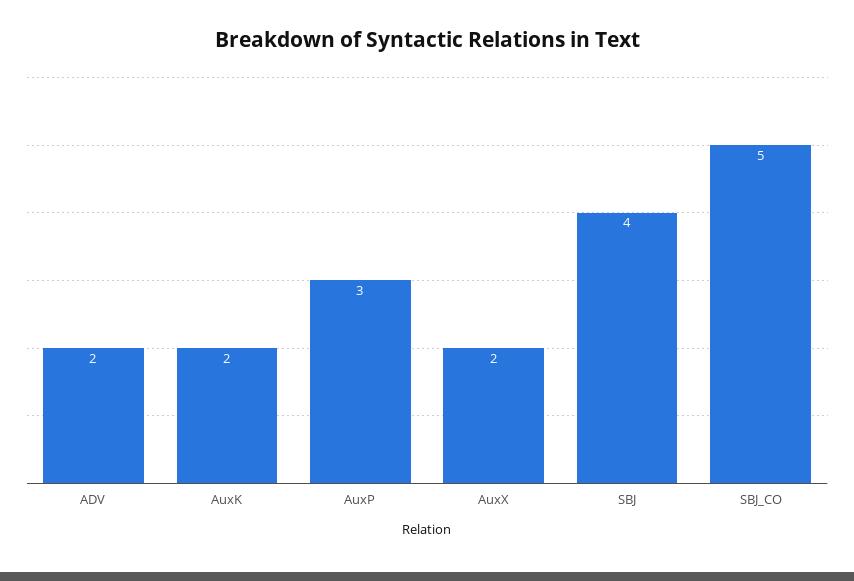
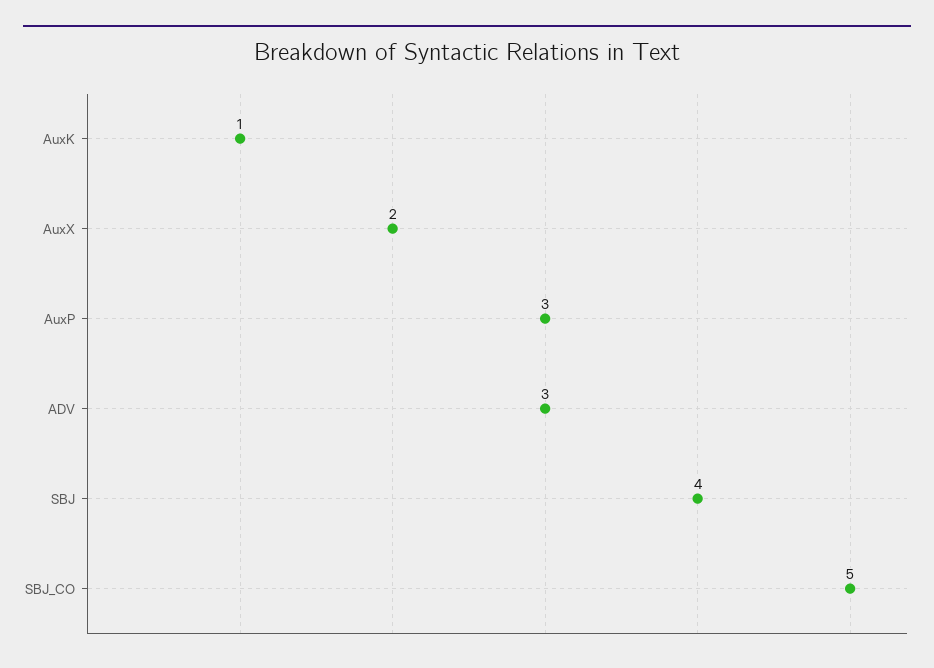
ADV: 2 -> 3
AuxK: 2 -> 1

